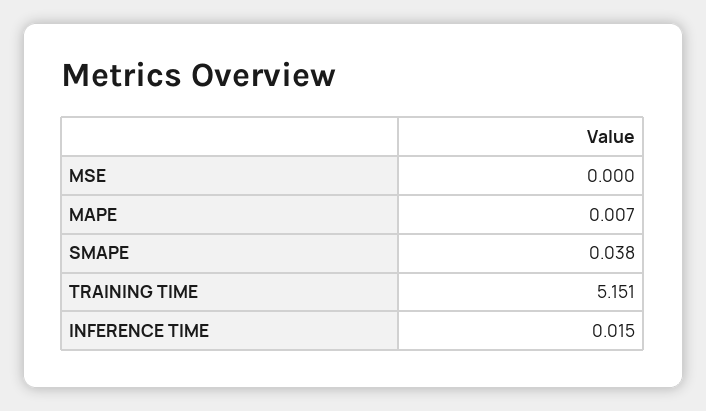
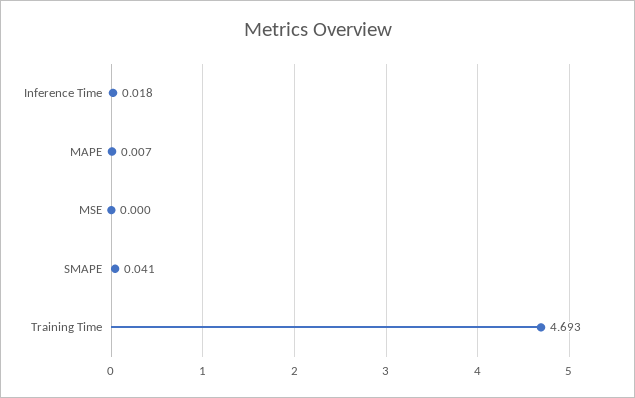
SMAPE: 0.038 -> 0.041
TRAINING TIME: 5.151 -> 4.693
INFERENCE TIME: 0.015 -> 0.018

